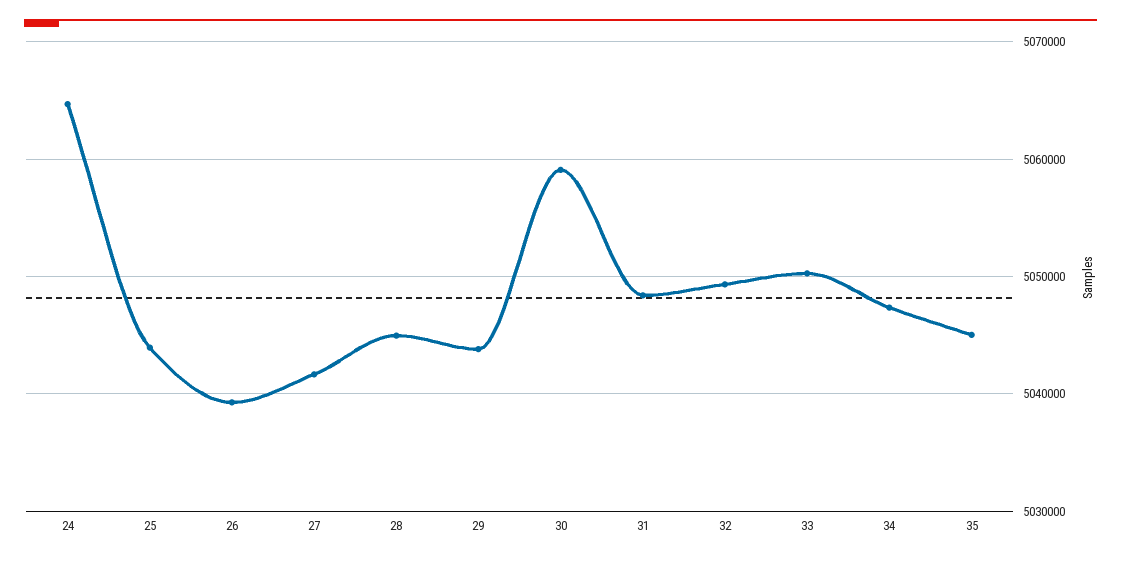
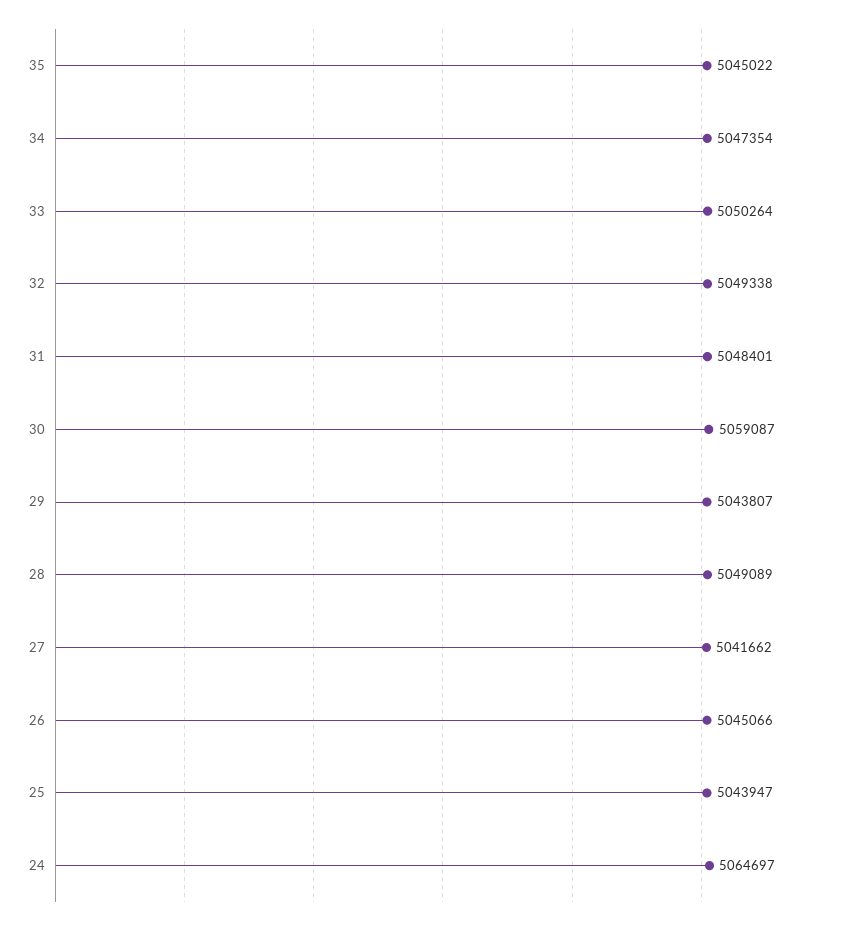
26: 5039000 -> 5045066
28: 5045000 -> 5049089

